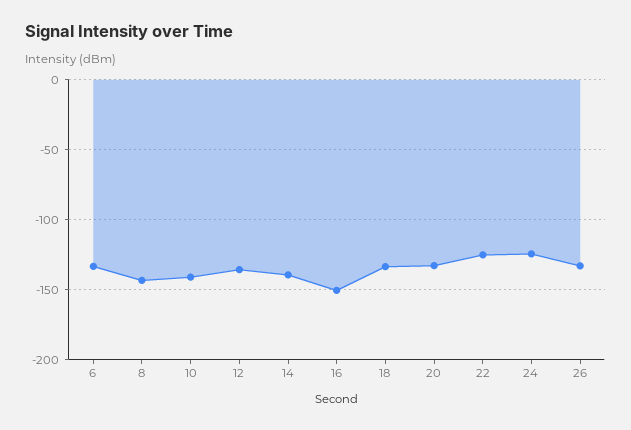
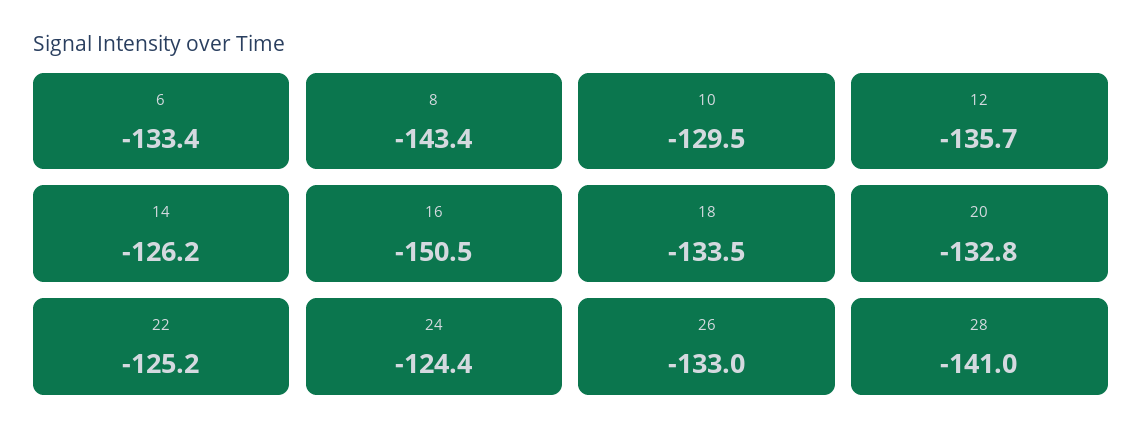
10: -140 -> -129.5
14: -140 -> -126.2
28: none -> -141

